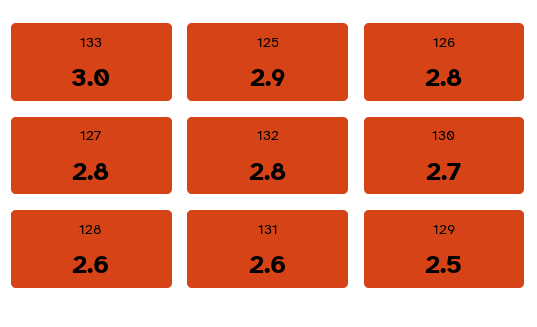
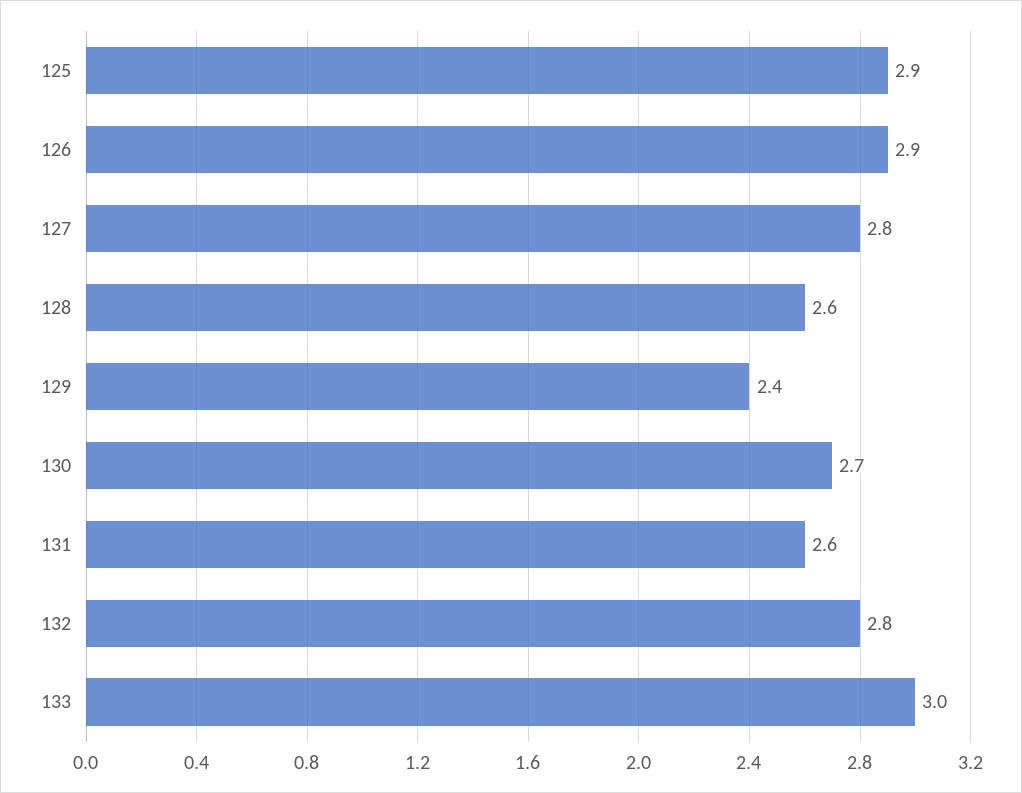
126: 2.8 -> 2.9
129: 2.5 -> 2.4

